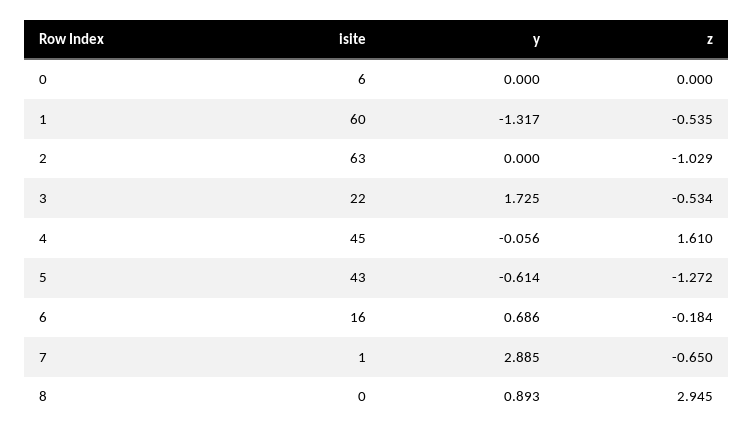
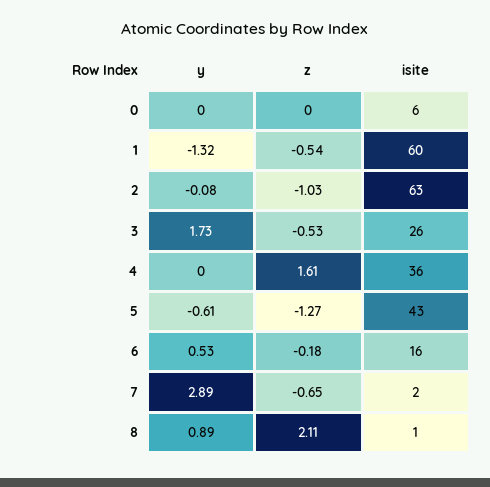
y, 2: 0 -> -0.08
isite, 3: 22 -> 26
isite, 4: 45 -> 36
y, 4: -0.056 -> 0
y, 6: 0.686 -> 0.53
isite, 7: 1 -> 2
isite, 8: 0 -> 1
z, 8: 2.945 -> 2.11

